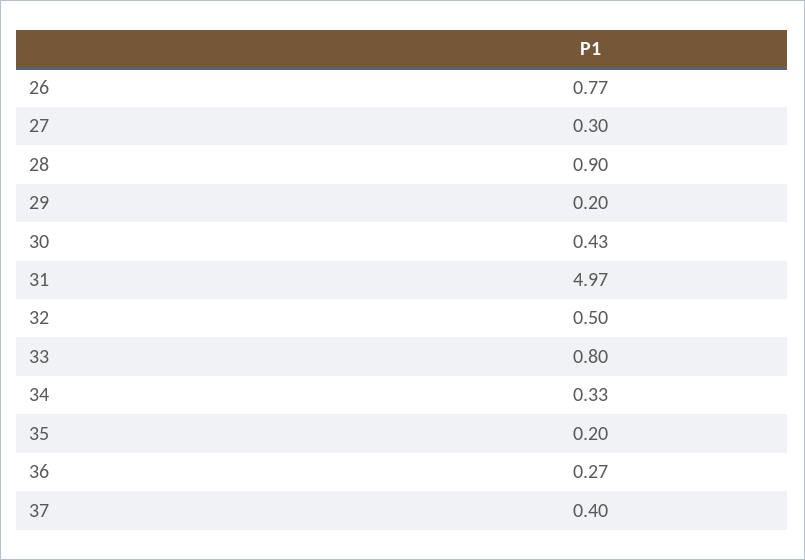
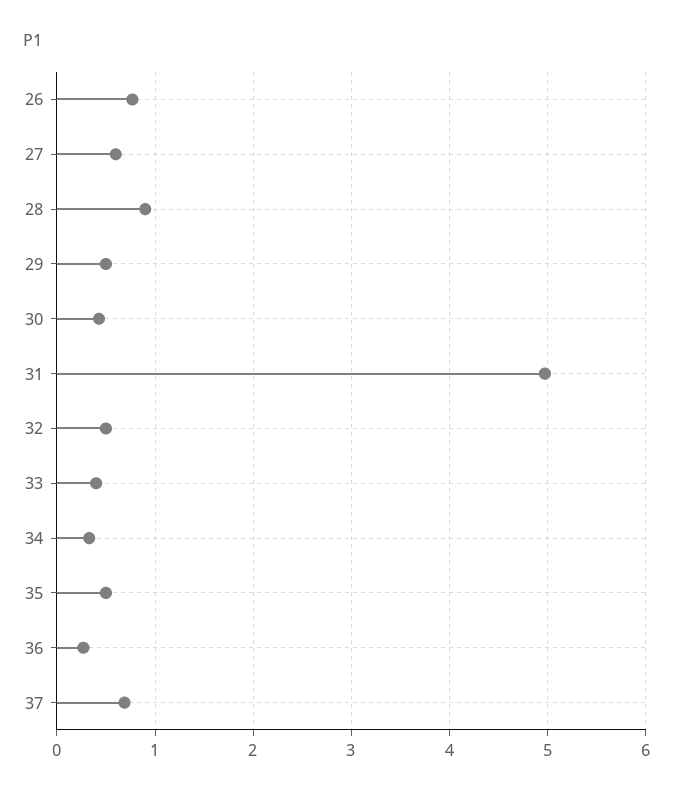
27: 0.3 -> 0.6
29: 0.2 -> 0.5
33: 0.8 -> 0.4
35: 0.2 -> 0.5
37: 0.4 -> 0.7

